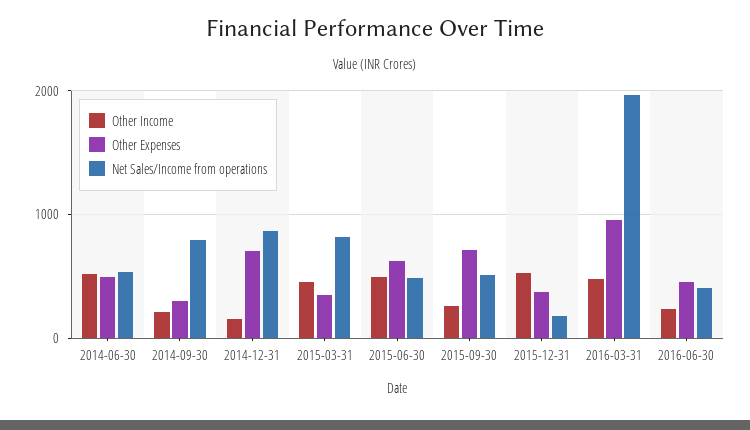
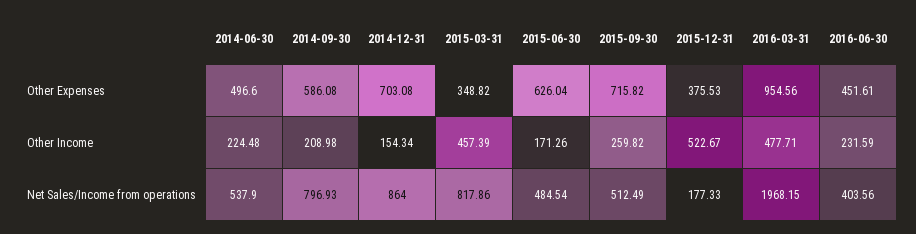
Other Income, 2014-06-30: 500 -> 224.48
Other Expenses, 2014-09-30: 300 -> 586.08
Other Income, 2015-06-30: 500 -> 171.26

